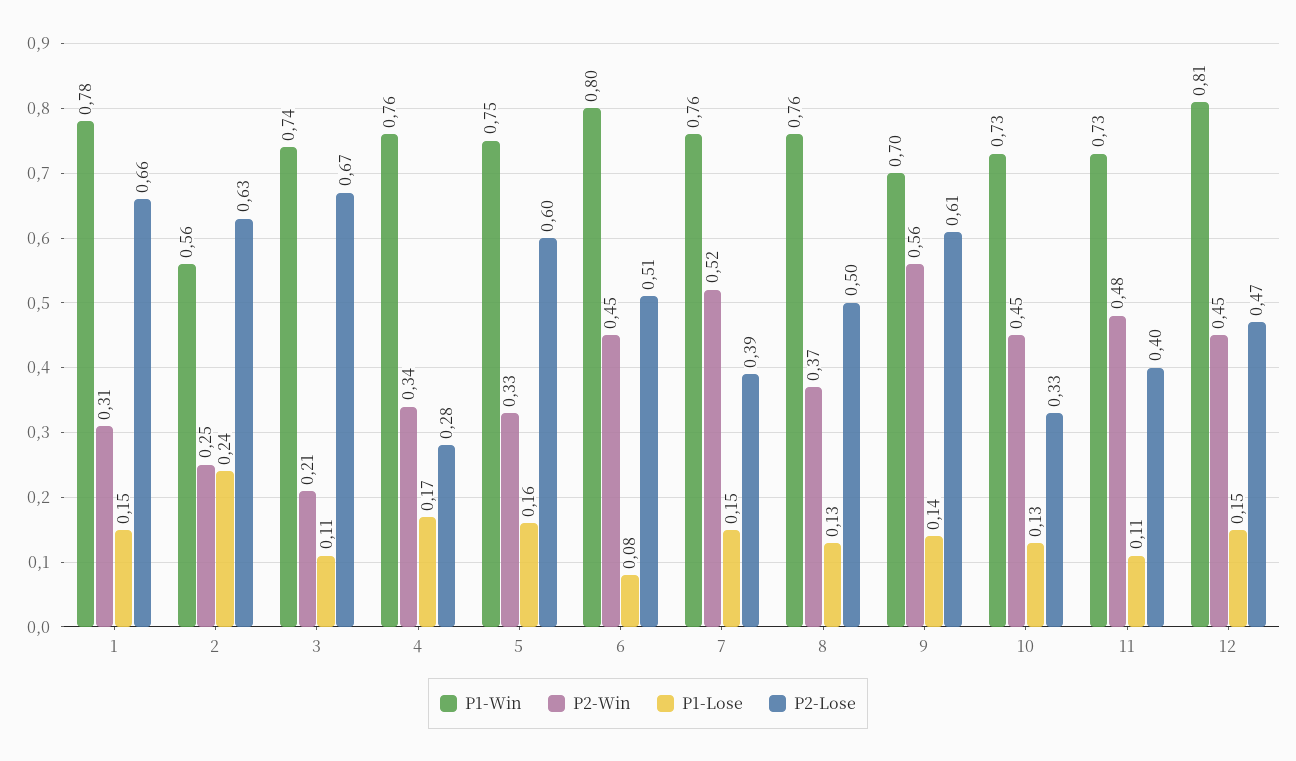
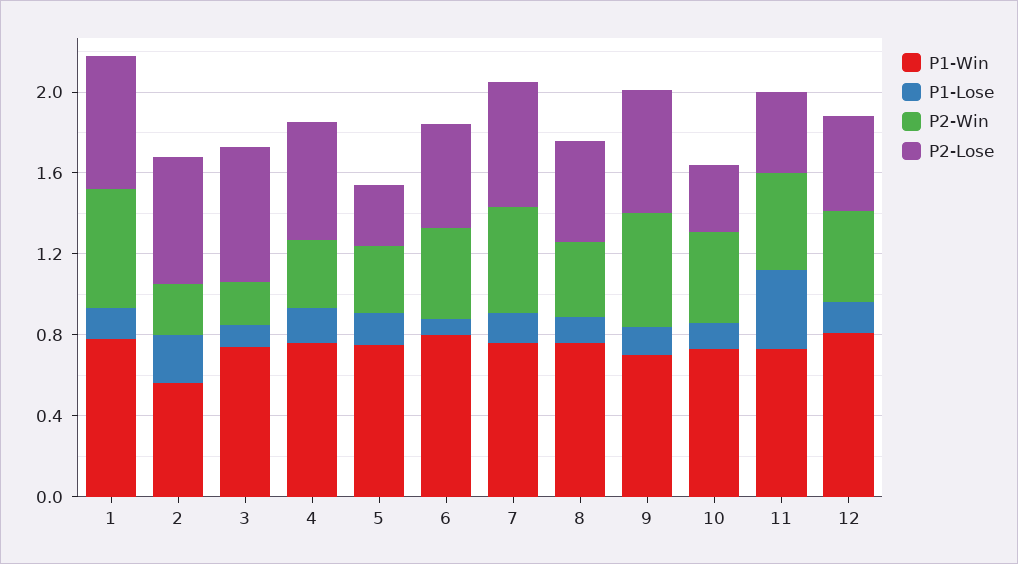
P2-Win, 1: 0.31 -> 0.6
P2-Lose, 4: 0.28 -> 0.6
P2-Lose, 5: 0.6 -> 0.3
P2-Lose, 7: 0.39 -> 0.6
P1-Lose, 11: 0.11 -> 0.4

